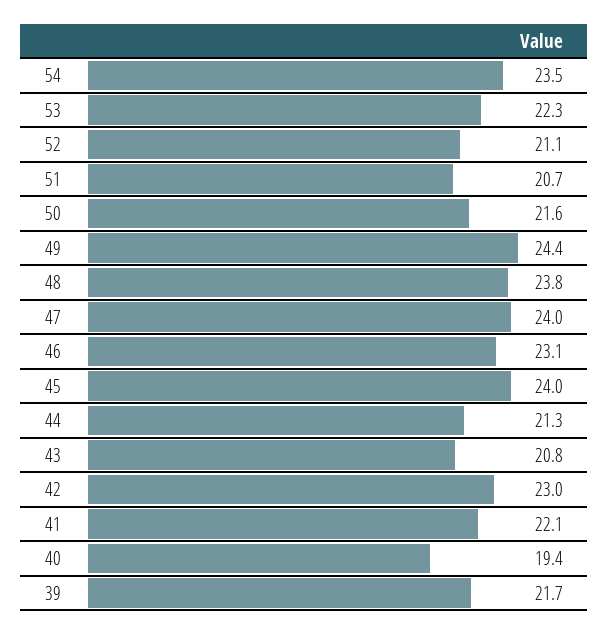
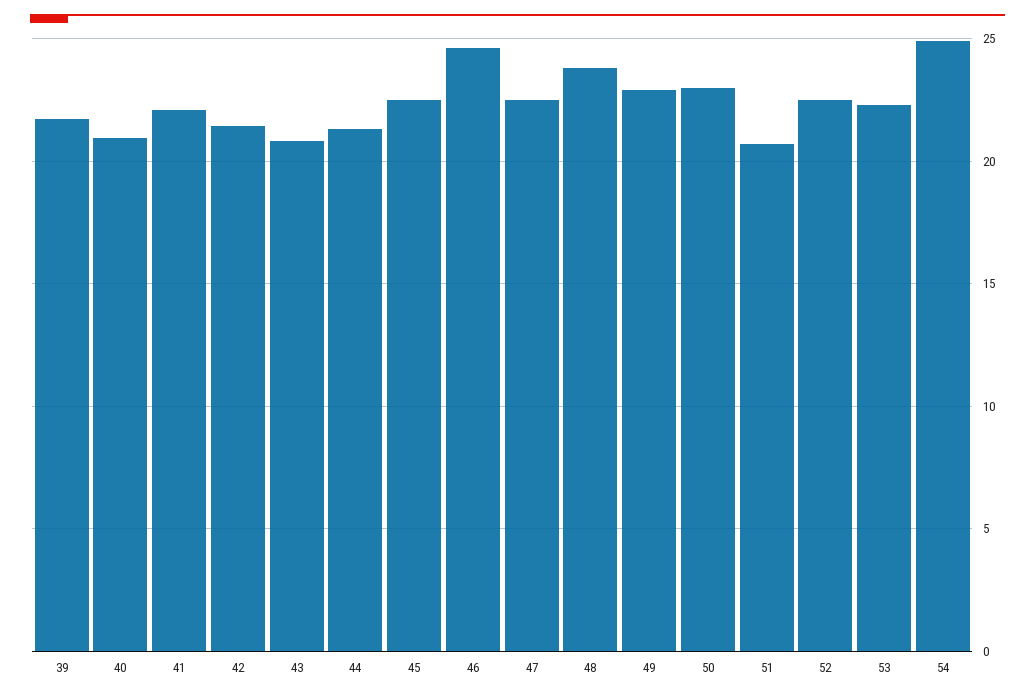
54: 23.5 -> 25
52: 21.1 -> 22.5
50: 21.6 -> 23
49: 24.4 -> 23
47: 24 -> 22.5
46: 23.1 -> 24.5
45: 24 -> 22.5
42: 23 -> 21.5
40: 19.4 -> 21

